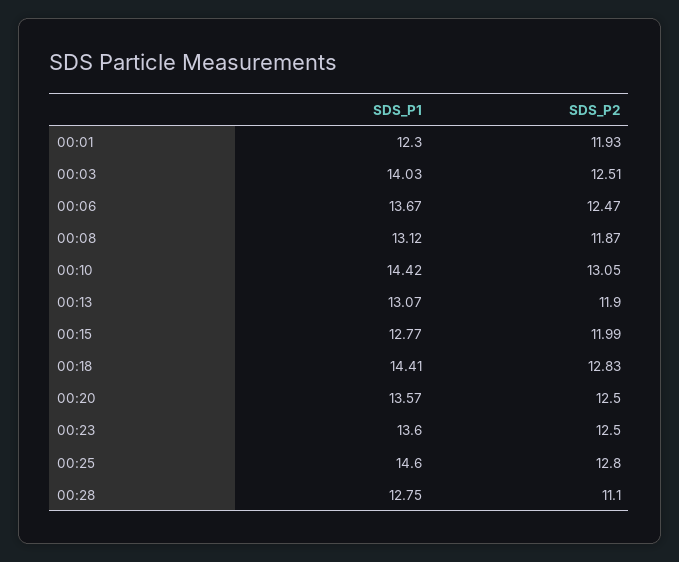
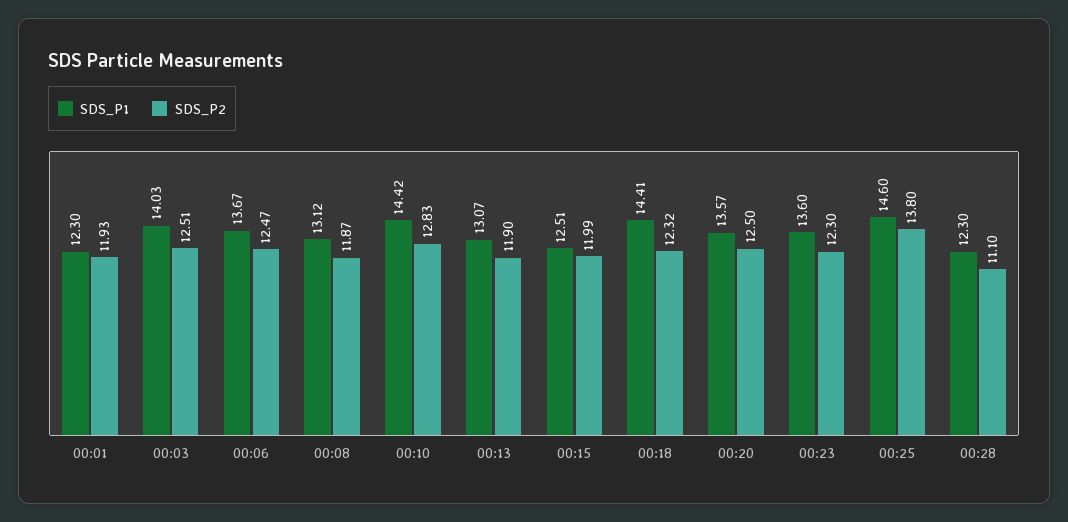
SDS_P2, 00:10: 13.05 -> 12.83
SDS_P1, 00:15: 12.77 -> 12.51
SDS_P2, 00:18: 12.83 -> 12.32
SDS_P2, 00:23: 12.5 -> 12.3
SDS_P2, 00:25: 12.8 -> 13.8
SDS_P1, 00:28: 12.75 -> 12.3

